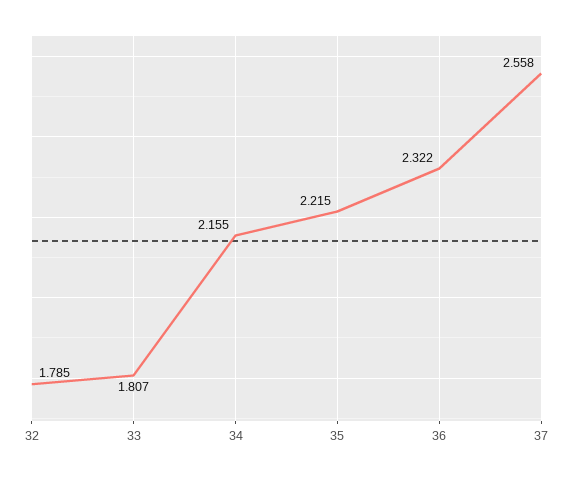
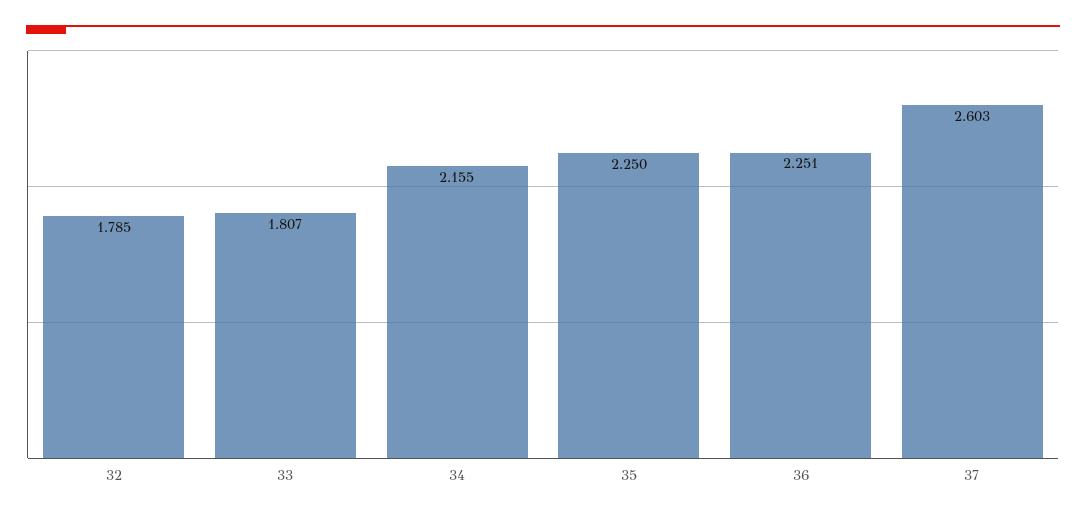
35: 2.215 -> 2.25
36: 2.322 -> 2.251
37: 2.558 -> 2.603

